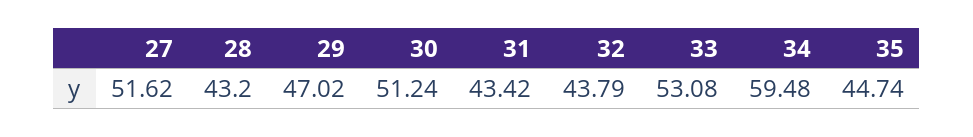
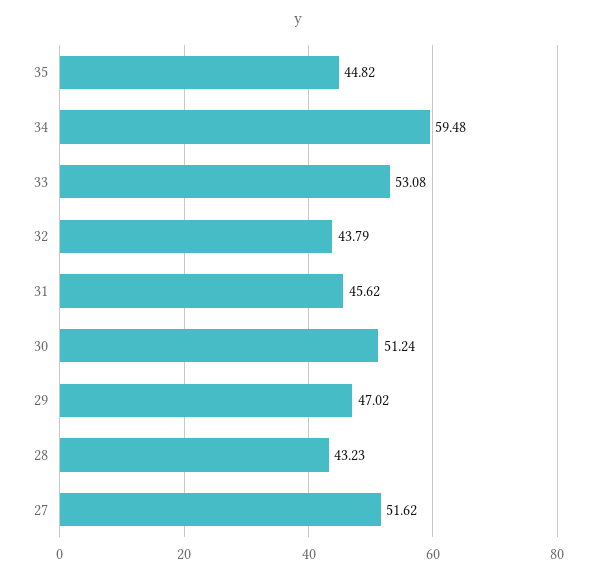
28: 43.2 -> 43.23
31: 43.42 -> 45.62
35: 44.74 -> 44.82

